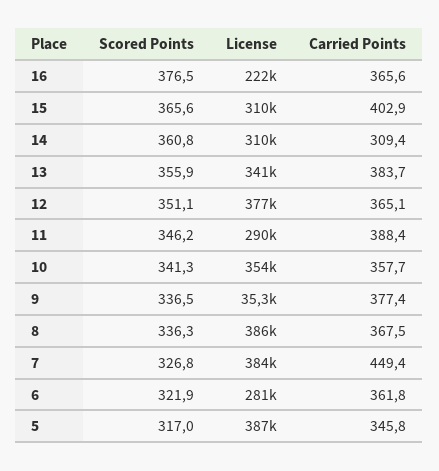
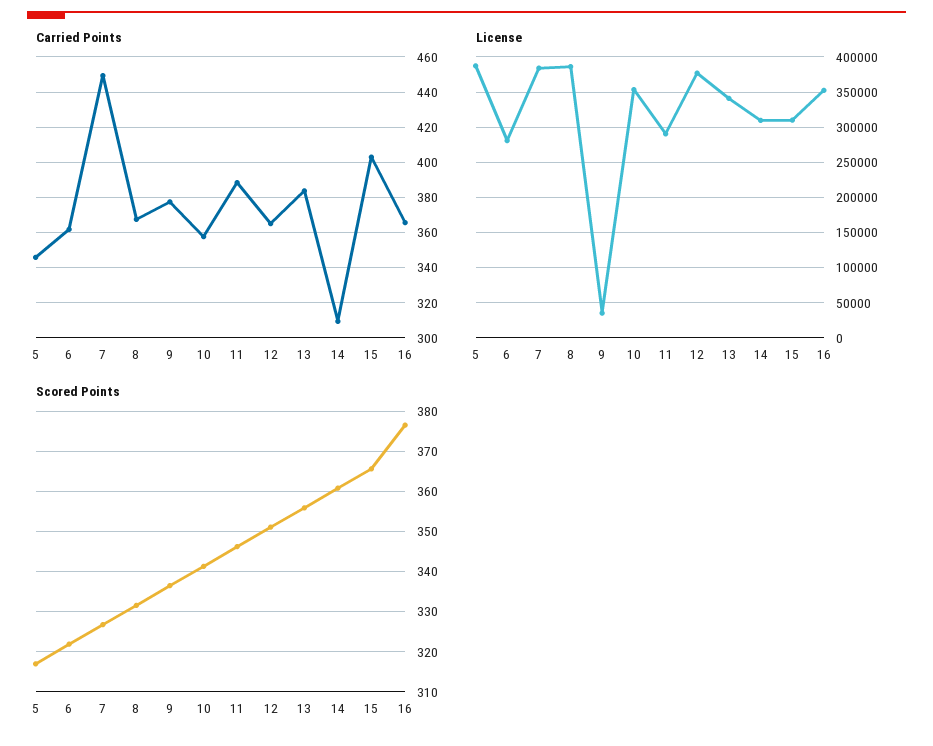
License, 16: 222000 -> 350000
Scored Points, 8: 336.3 -> 332

